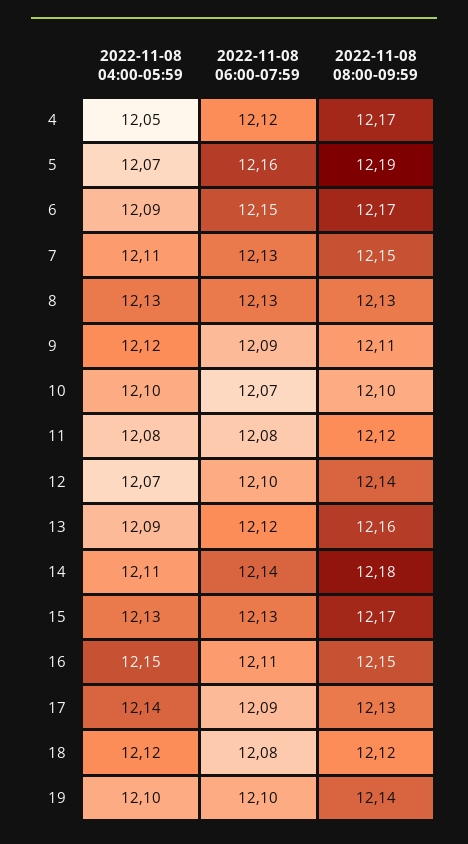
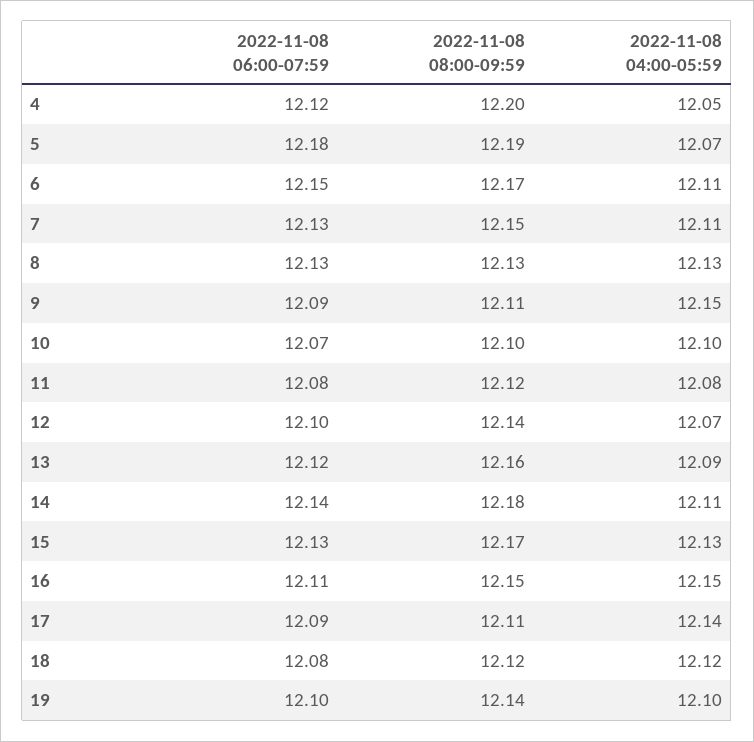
2022-11-08 08:00-09:59, 4: 12.17 -> 12.2
2022-11-08 06:00-07:59, 5: 12.16 -> 12.18
2022-11-08 04:00-05:59, 6: 12.09 -> 12.11
2022-11-08 04:00-05:59, 9: 12.12 -> 12.15
2022-11-08 08:00-09:59, 17: 12.13 -> 12.11

